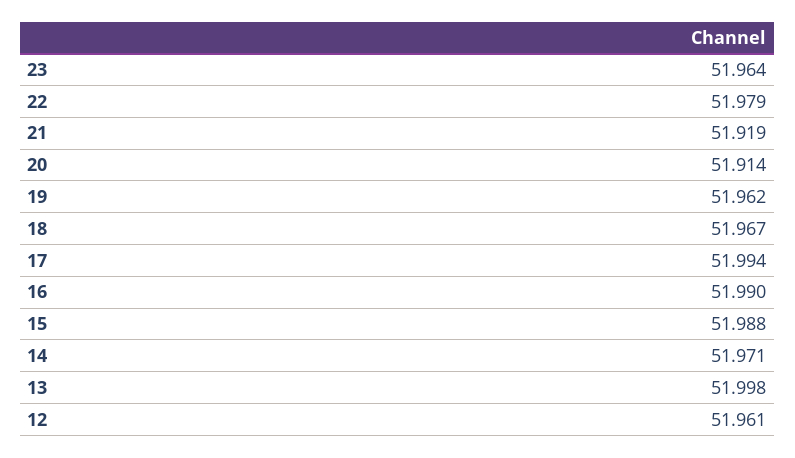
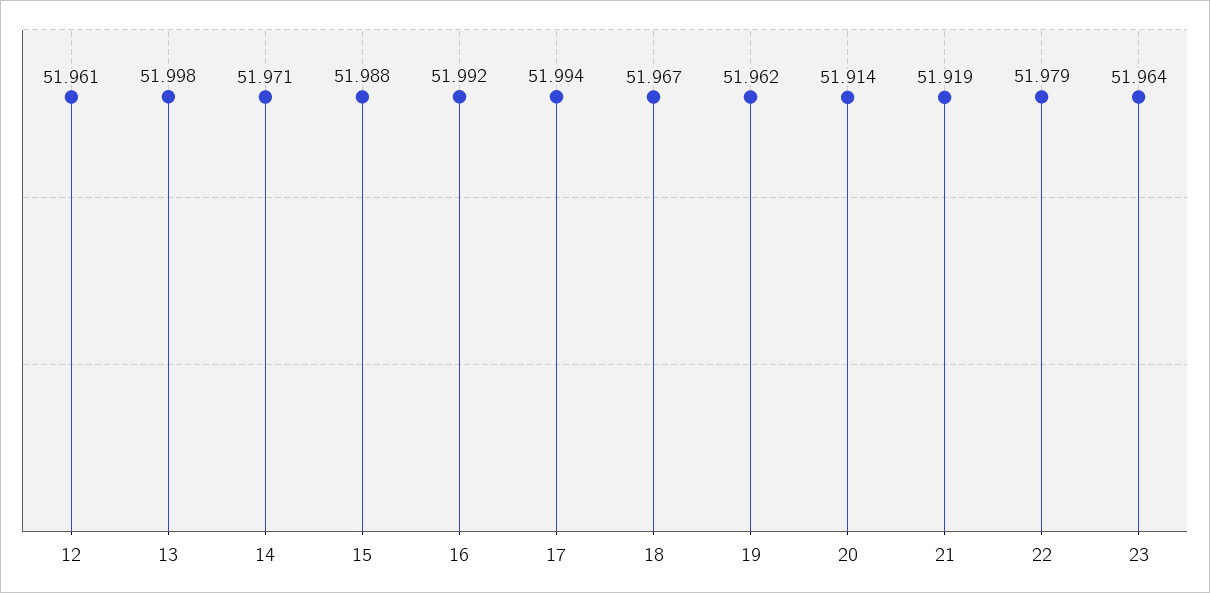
16: 51.99 -> 51.992

